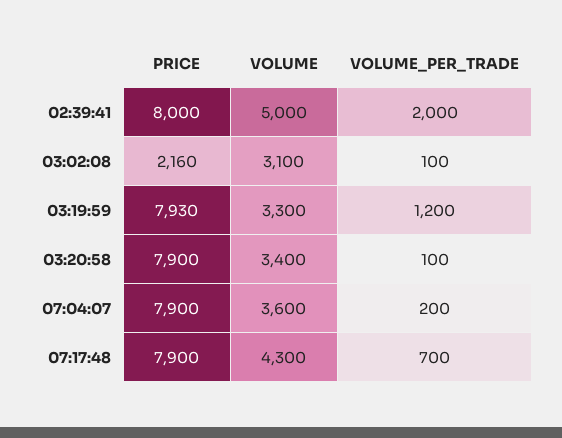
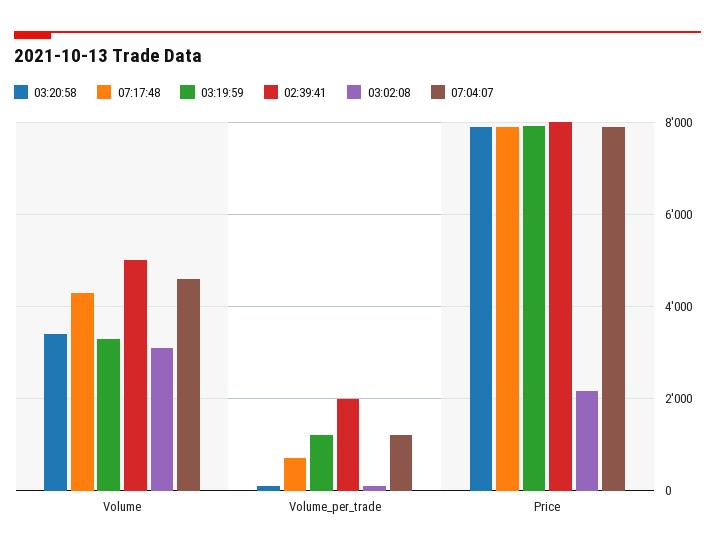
07:04:07, VOLUME: 3600 -> 4600
07:04:07, VOLUME_PER_TRADE: 200 -> 1200

